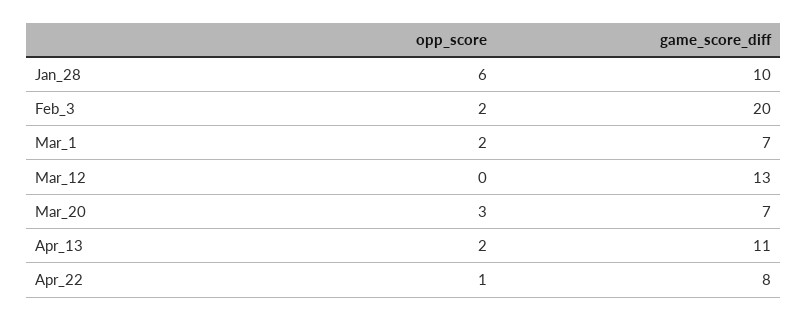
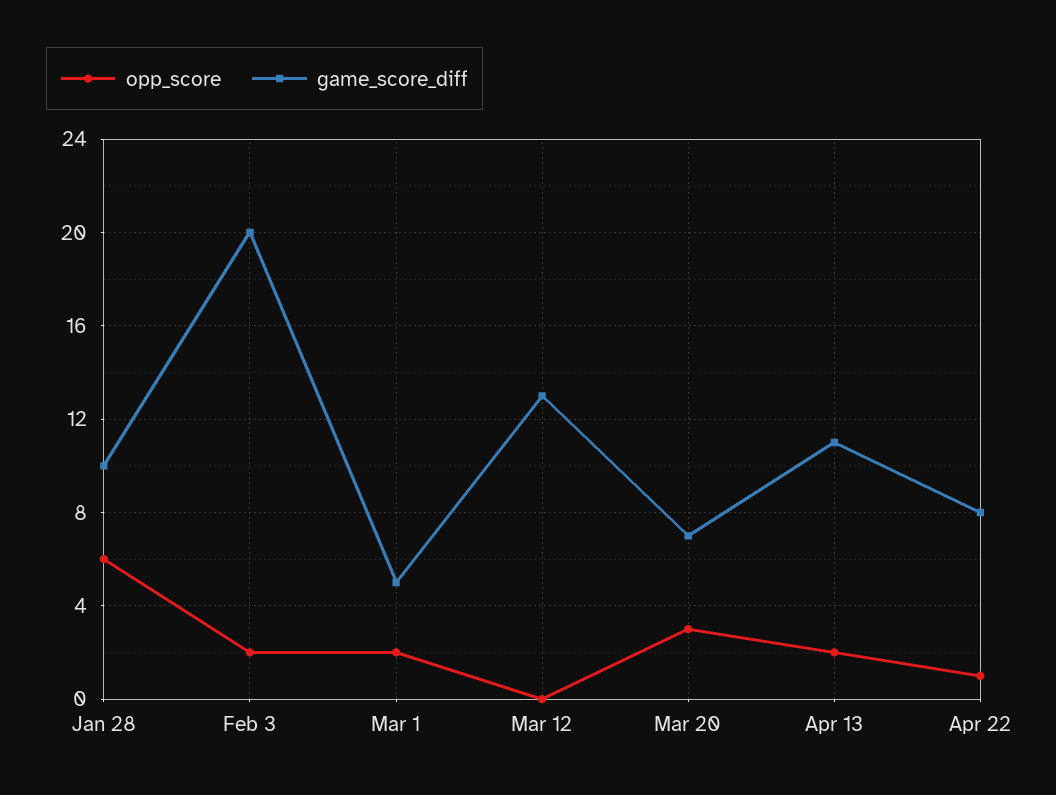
game_score_diff, Mar_1: 7 -> 5

